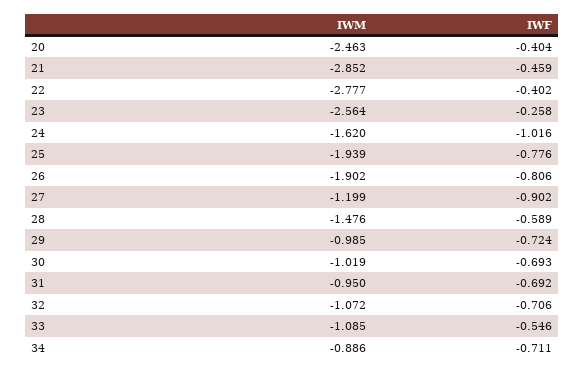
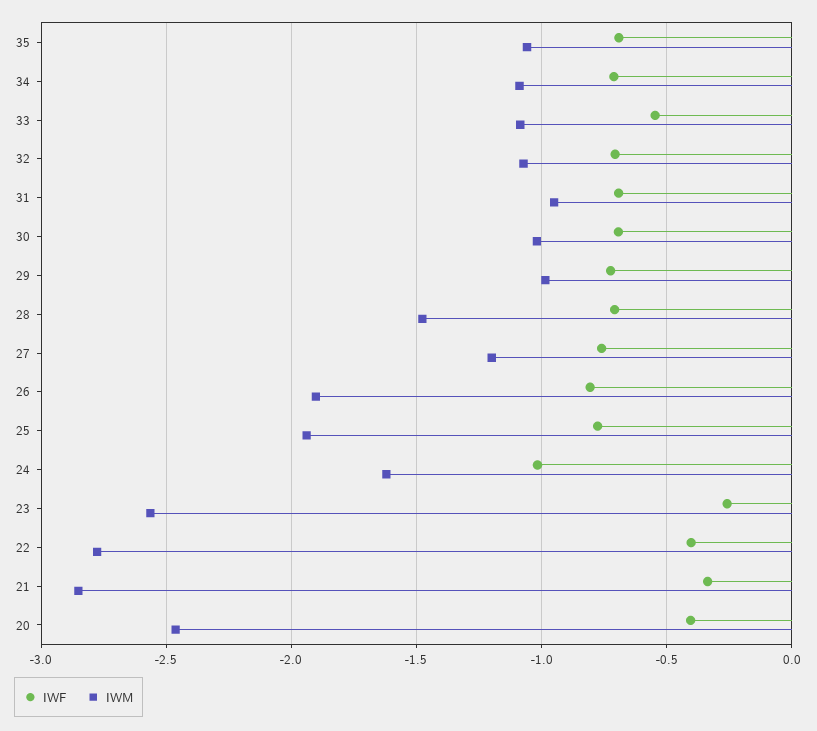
IWF, 21: -0.459 -> -0.35
IWF, 27: -0.902 -> -0.75
IWF, 28: -0.589 -> -0.7
IWM, 34: -0.886 -> -1.1
IWF, 35: none -> -0.7
IWM, 35: none -> -1.05

